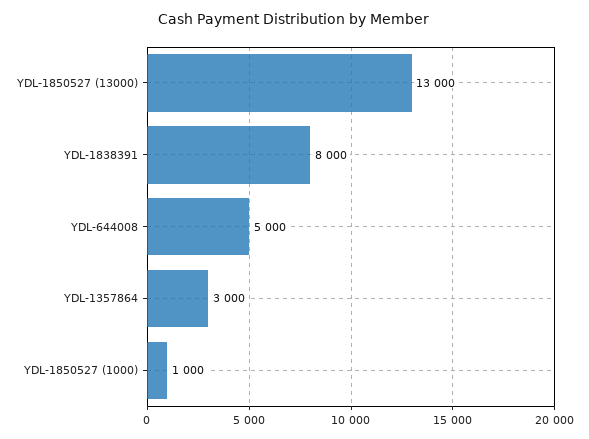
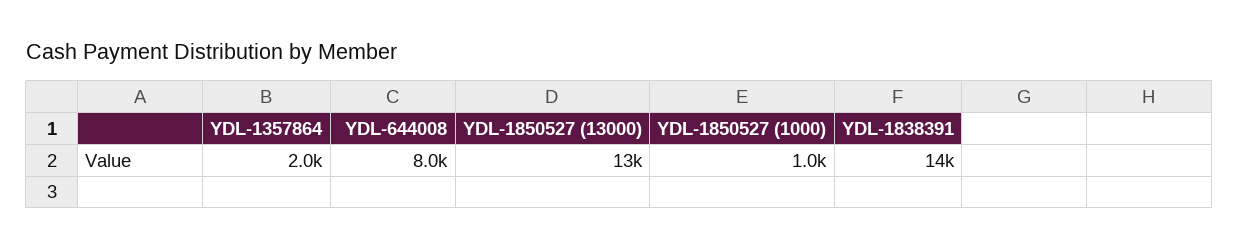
YDL-1838391: 8000 -> 14000
YDL-644008: 5000 -> 8000
YDL-1357864: 3000 -> 2000

